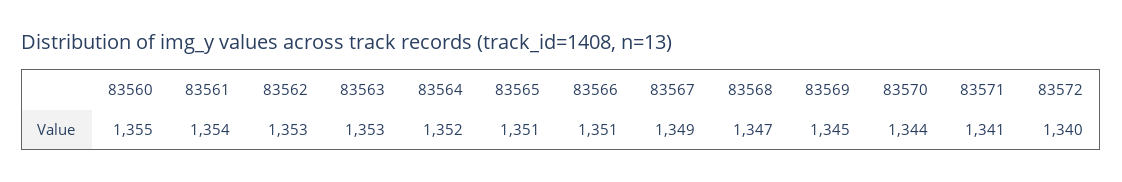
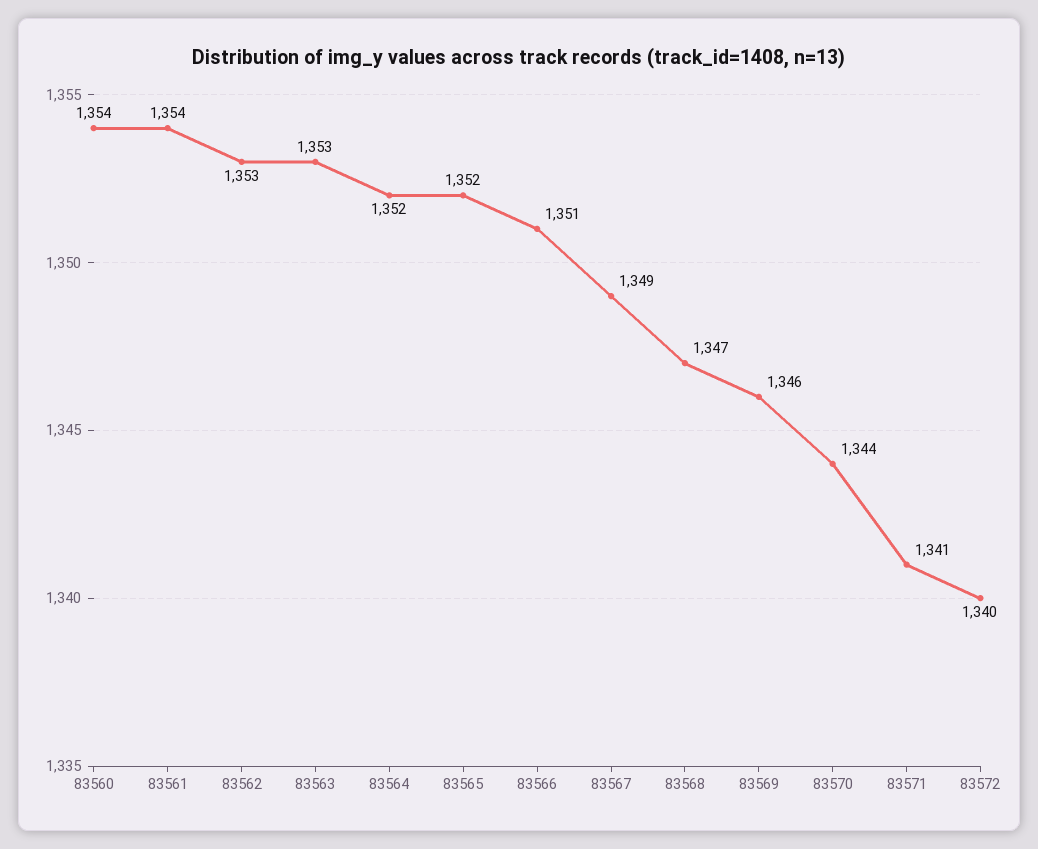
83560: 1355 -> 1354
83565: 1351 -> 1352
83569: 1345 -> 1346

